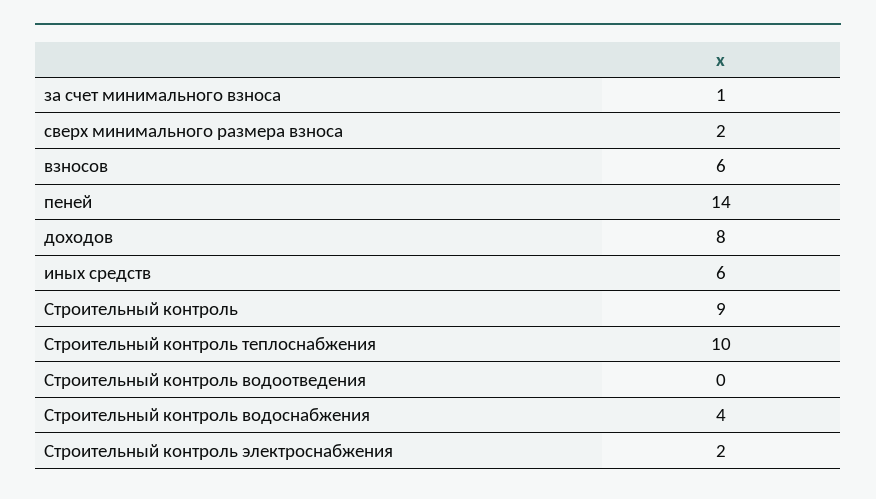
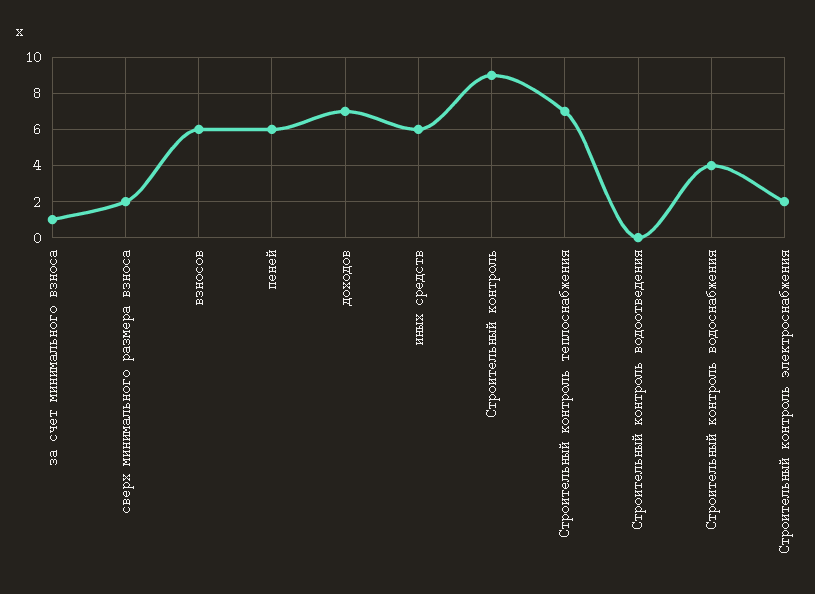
пеней: 14 -> 6
доходов: 8 -> 7
Строительный контроль теплоснабжения: 10 -> 7

